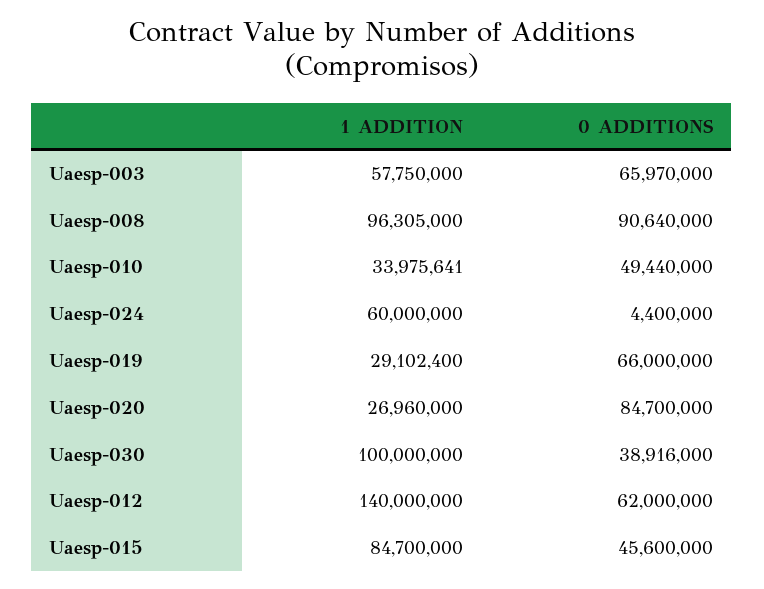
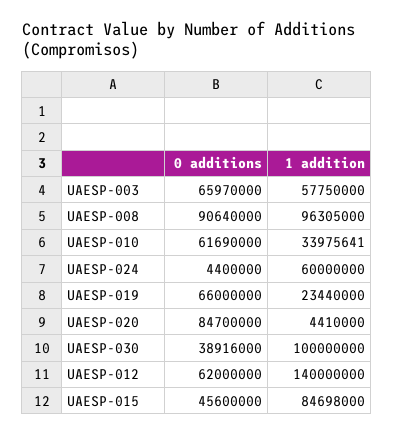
0 ADDITIONS, Uaesp-010: 49440000 -> 61690000
1 ADDITION, Uaesp-019: 29102400 -> 23440000
1 ADDITION, Uaesp-020: 26960000 -> 4410000
1 ADDITION, Uaesp-015: 84700000 -> 84698000

